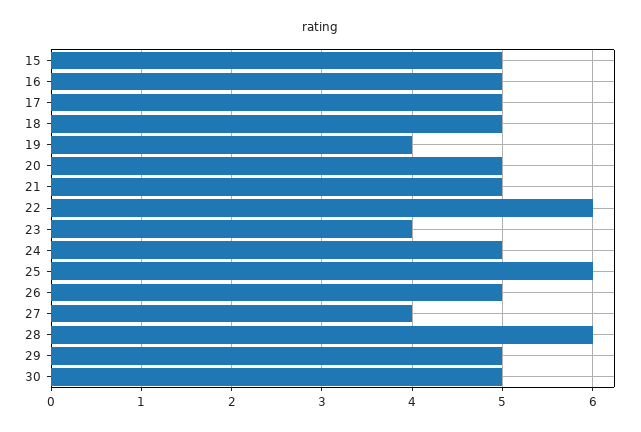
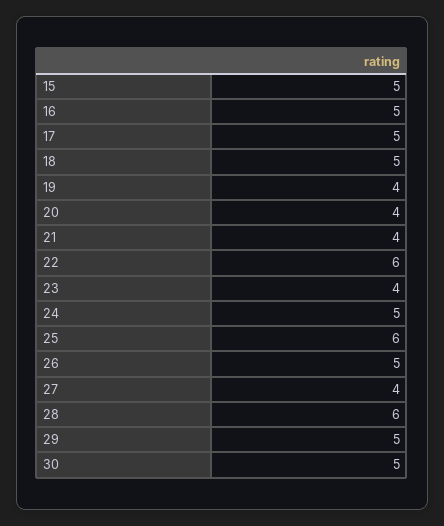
20: 5 -> 4
21: 5 -> 4

